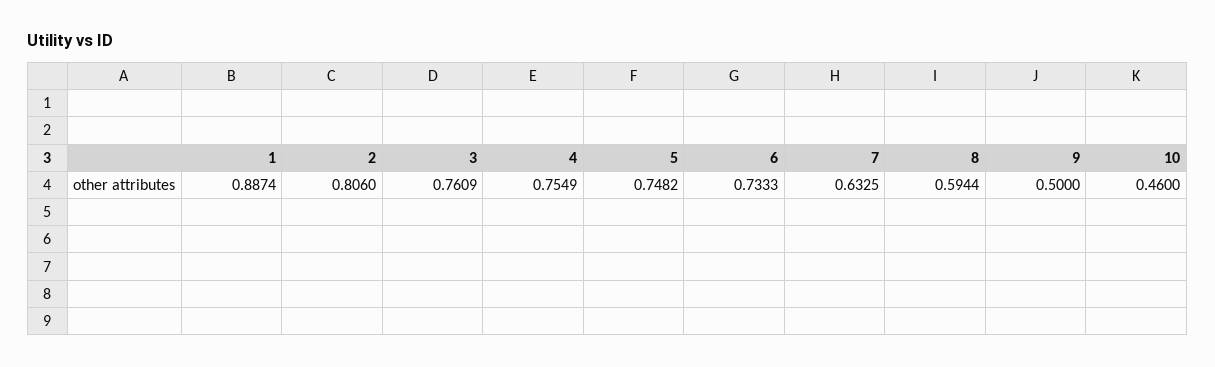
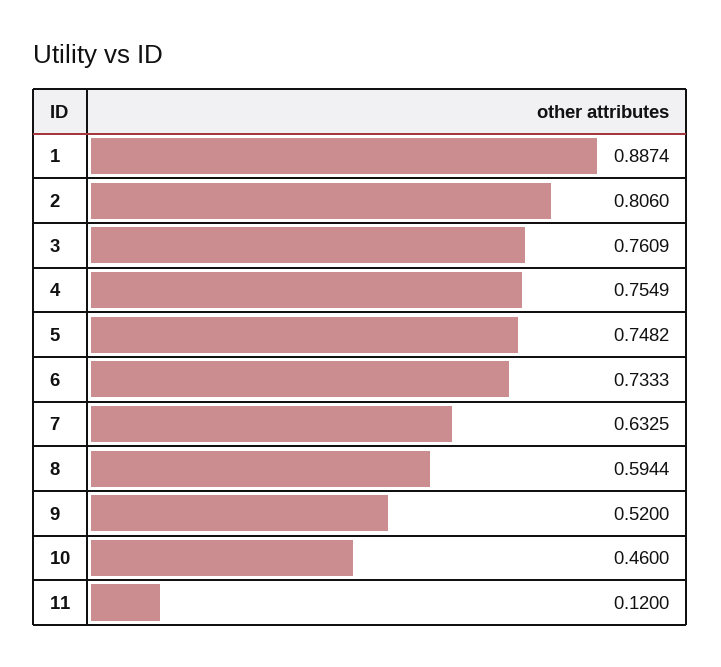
9: 0.5 -> 0.52
11: none -> 0.12

